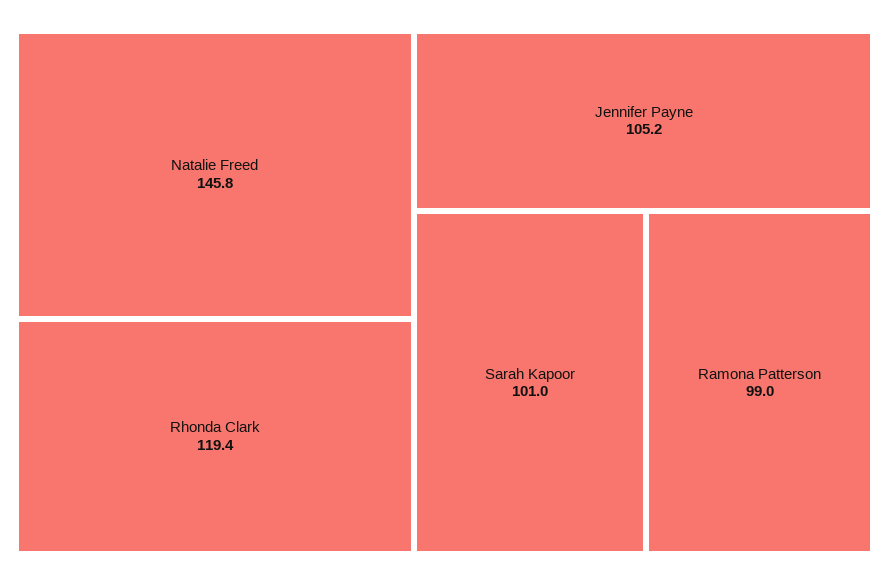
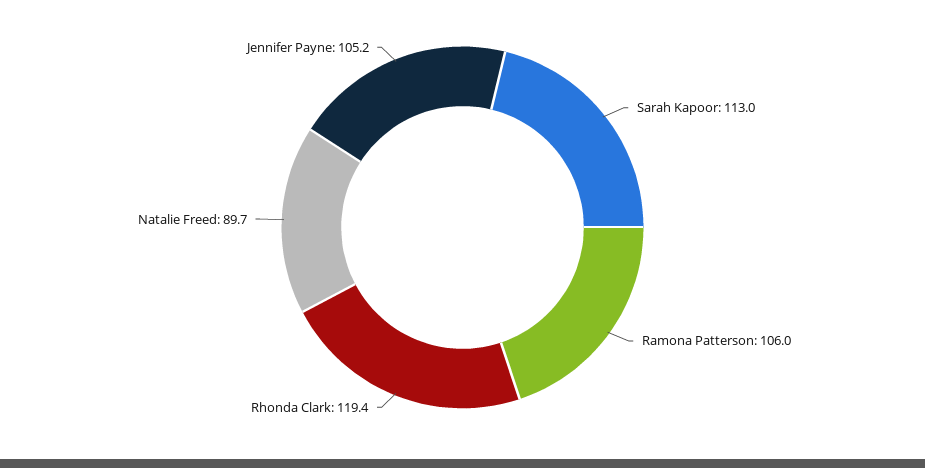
Natalie Freed: 145.8 -> 89.7
Sarah Kapoor: 101 -> 113
Ramona Patterson: 99 -> 106

